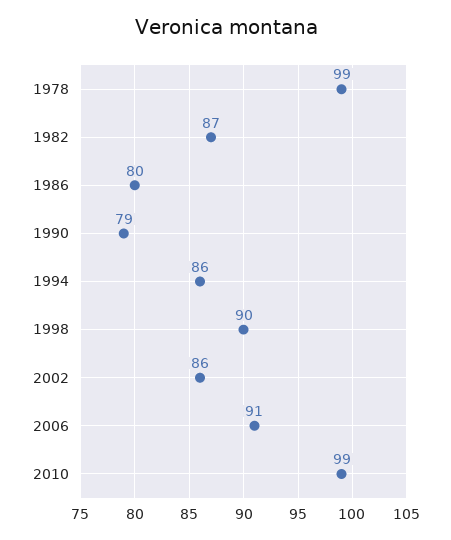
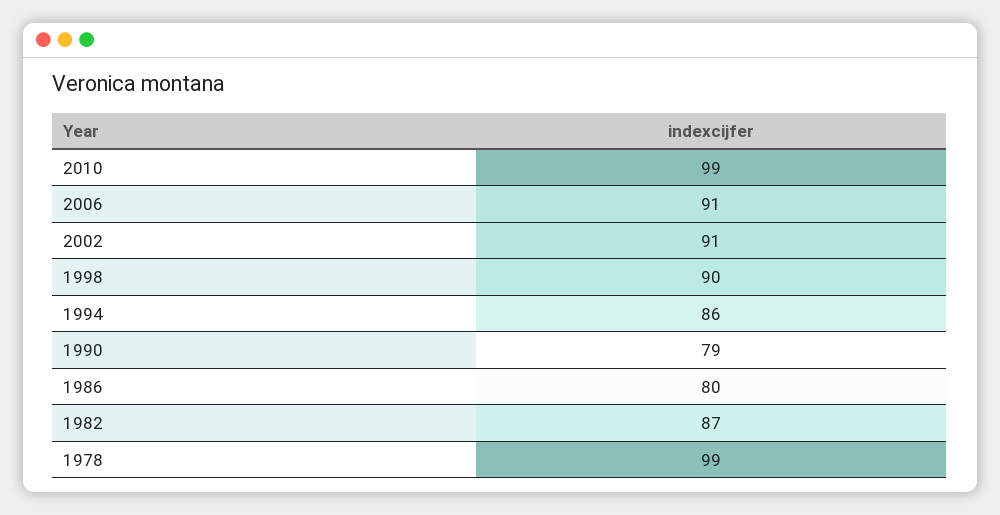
2002: 86 -> 91

